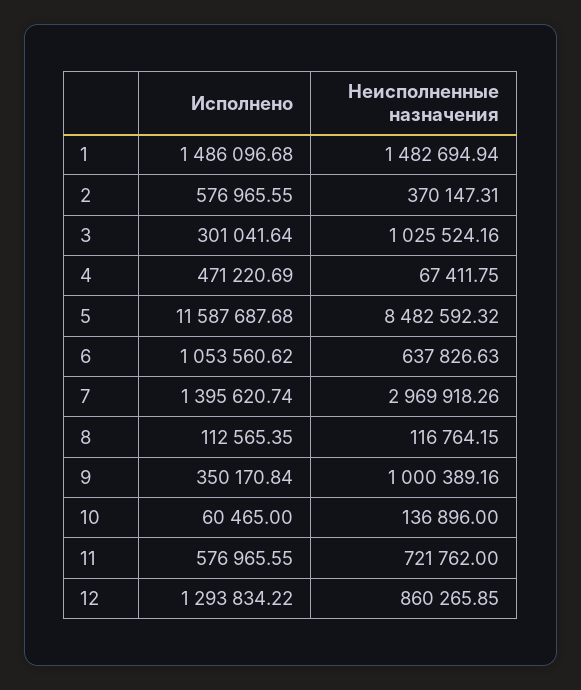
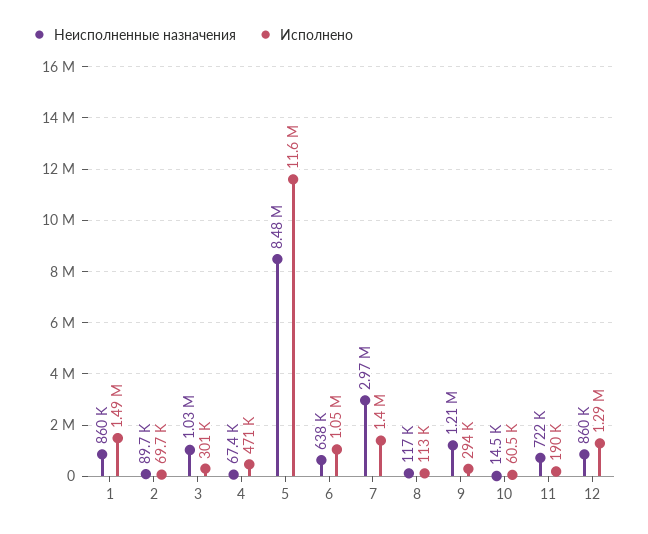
Неисполненные назначения, 1: 1482694.94 -> 860000
Исполнено, 2: 576965.55 -> 69700
Неисполненные назначения, 2: 370147.31 -> 89700
Исполнено, 9: 350170.84 -> 294000
Неисполненные назначения, 9: 1000389.16 -> 1210000
Неисполненные назначения, 10: 136896 -> 14500
Исполнено, 11: 576965.55 -> 190000

